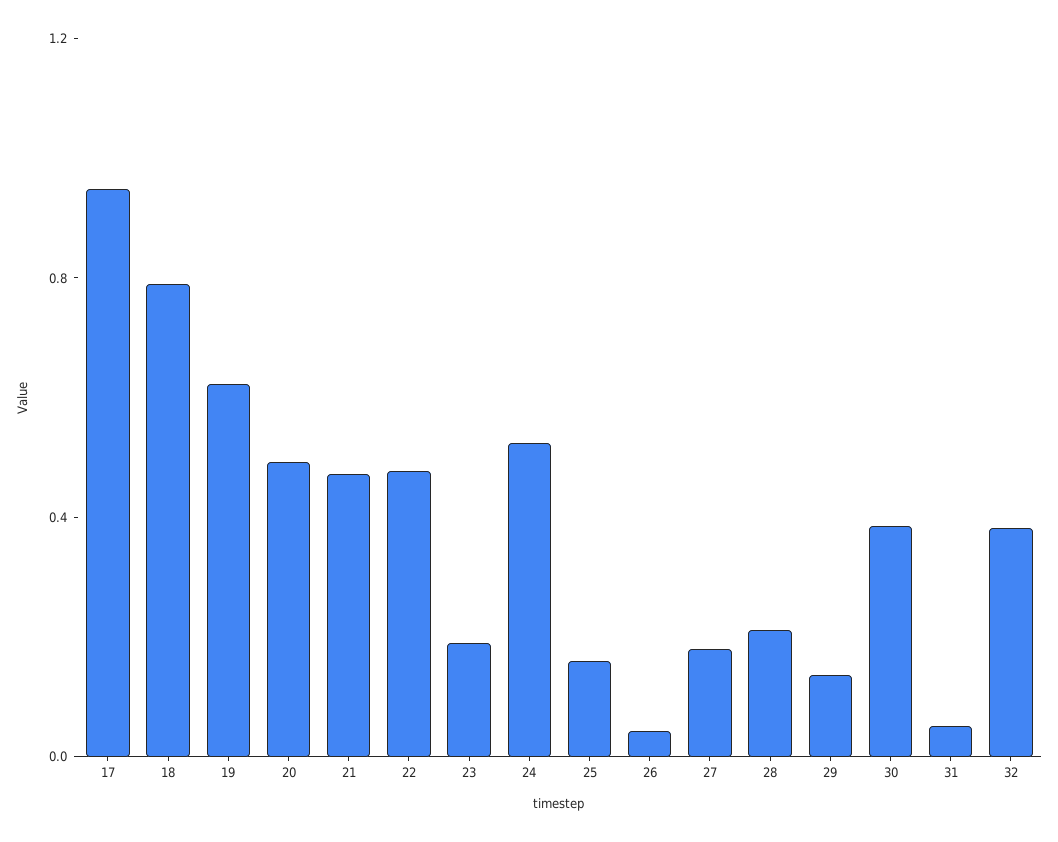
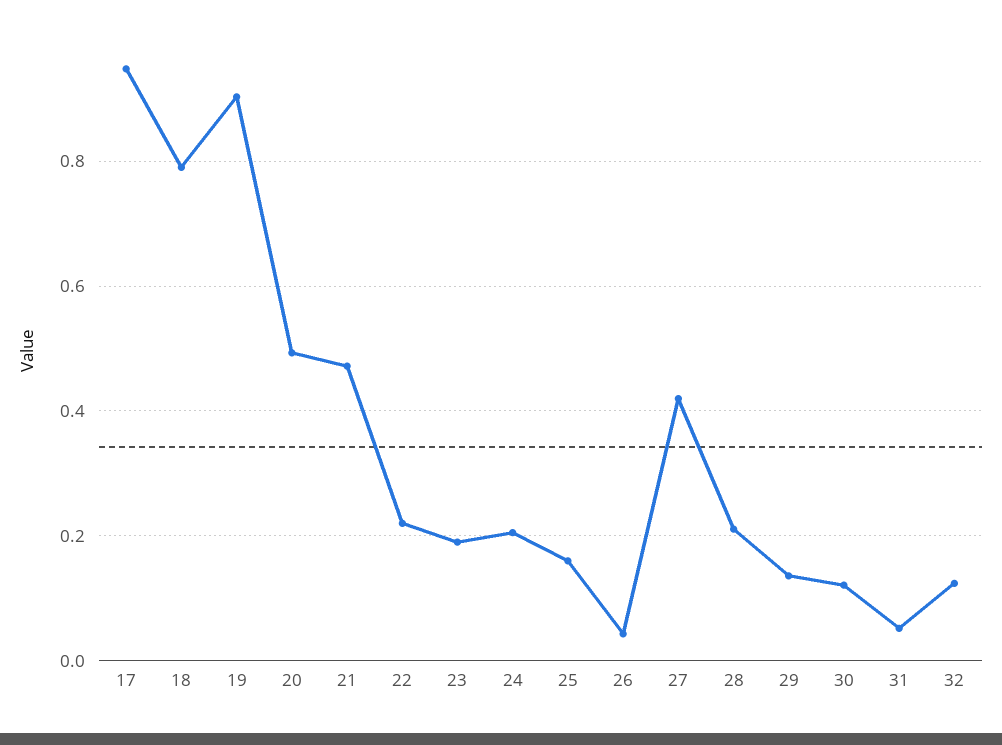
19: 0.6 -> 0.9
22: 0.5 -> 0.22
24: 0.5 -> 0.2
27: 0.2 -> 0.42
30: 0.4 -> 0.12
32: 0.4 -> 0.12

